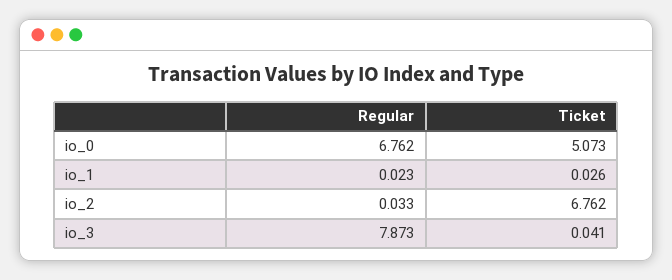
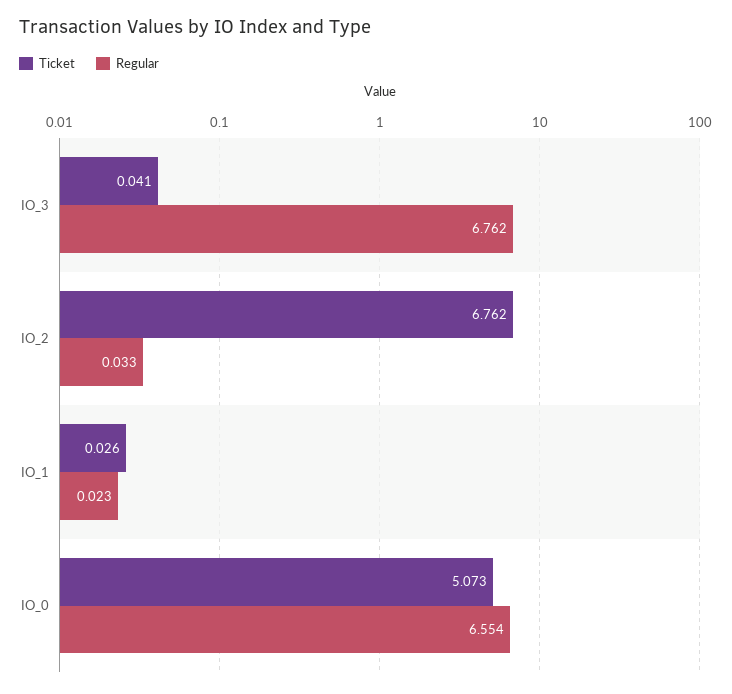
Regular, io_0: 6.762 -> 6.554
Regular, io_3: 7.873 -> 6.762

